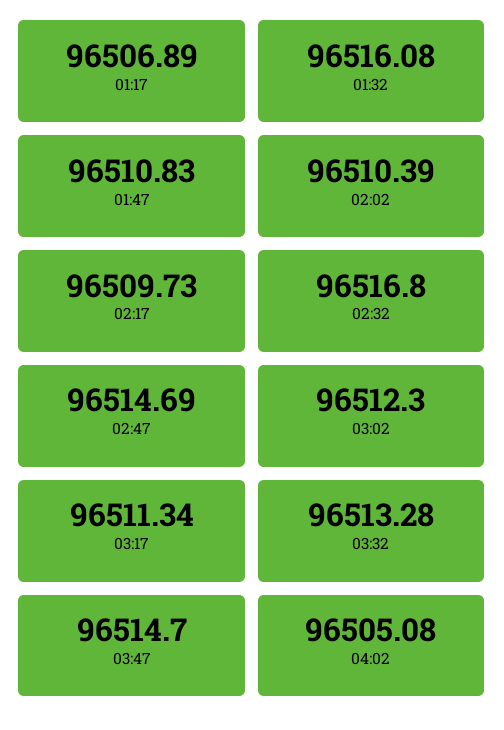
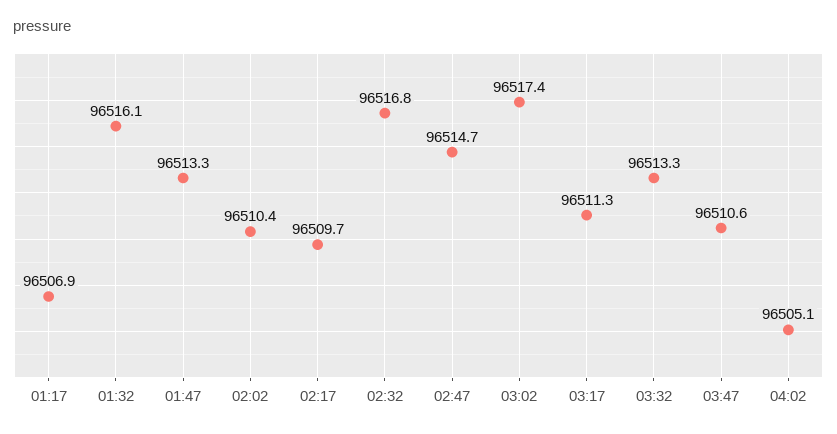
01:47: 96510.83 -> 96513.3
03:02: 96512.3 -> 96517.4
03:47: 96514.7 -> 96510.6

